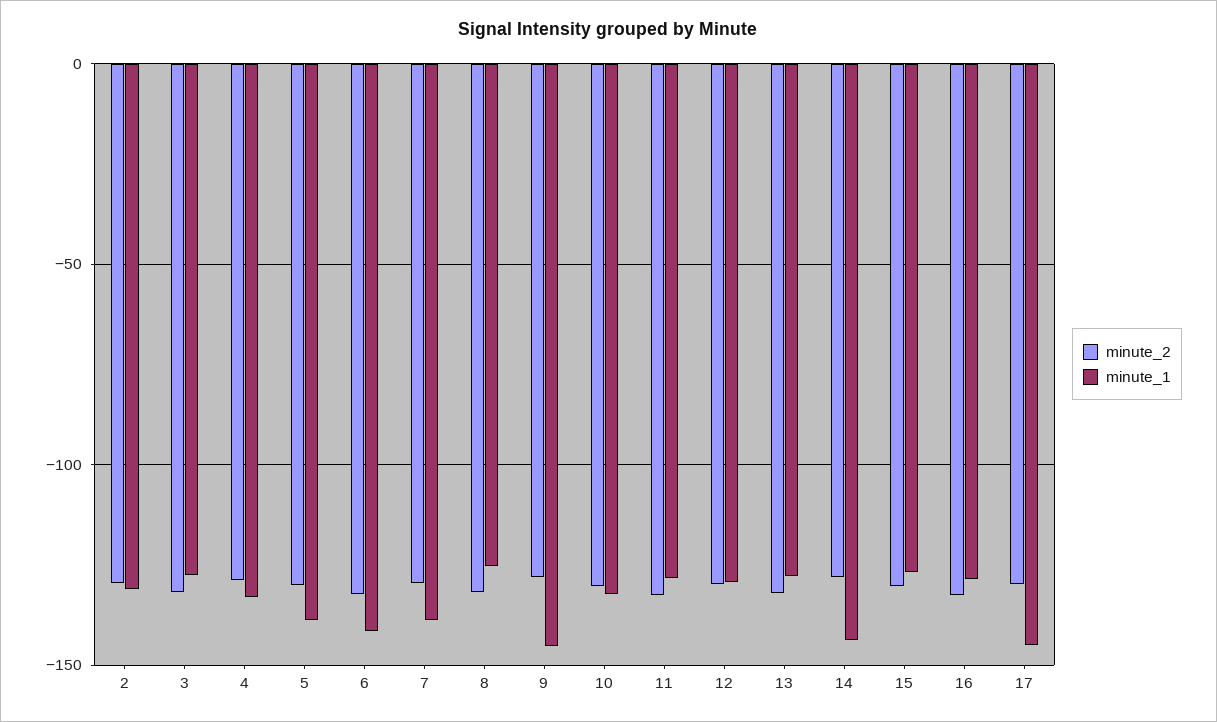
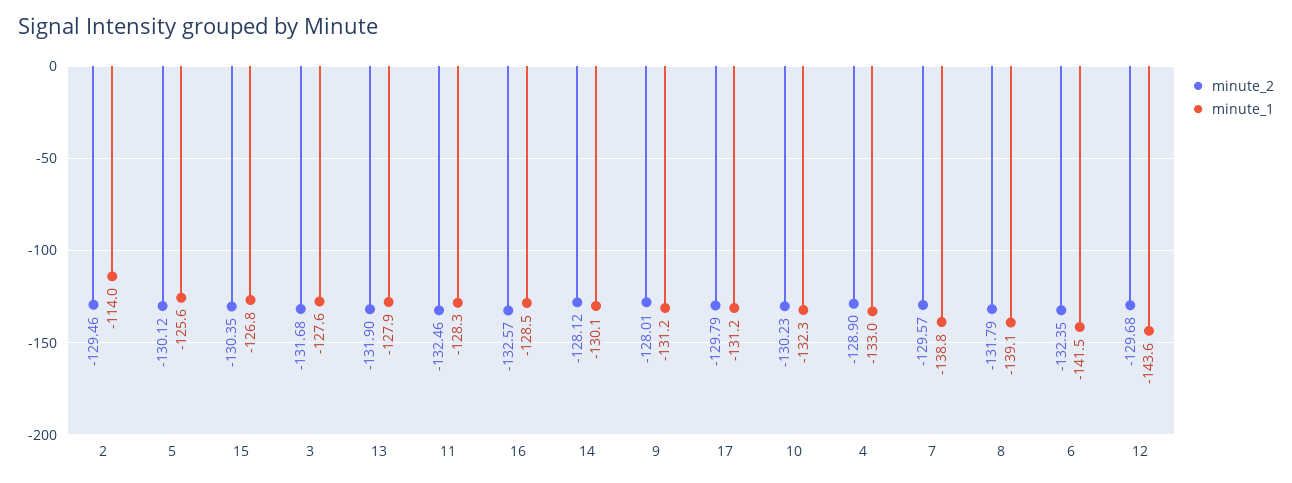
minute_1, 2: -130 -> -114
minute_1, 5: -140 -> -125.6
minute_1, 8: -125 -> -139.1
minute_1, 9: -145 -> -131.2
minute_1, 12: -130 -> -143.6
minute_1, 14: -145 -> -130.1
minute_1, 17: -145 -> -131.2

